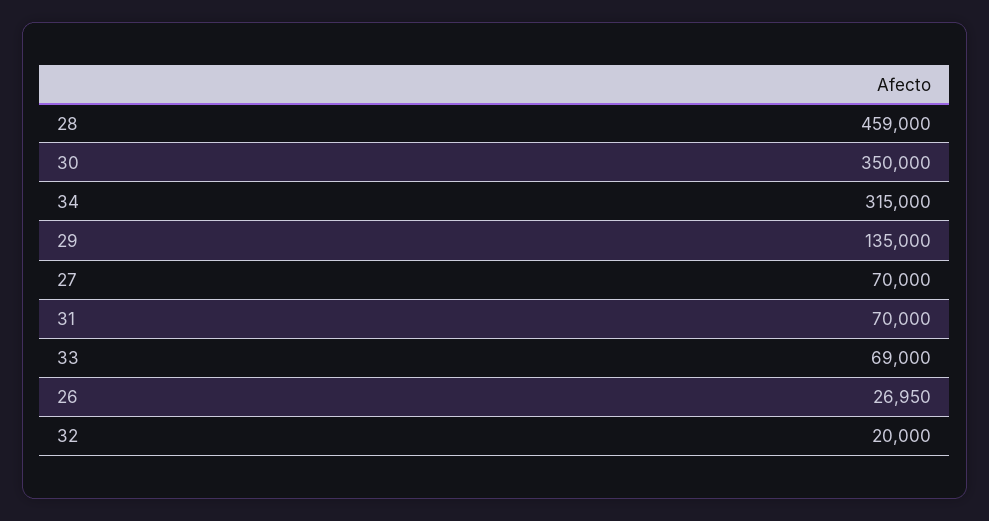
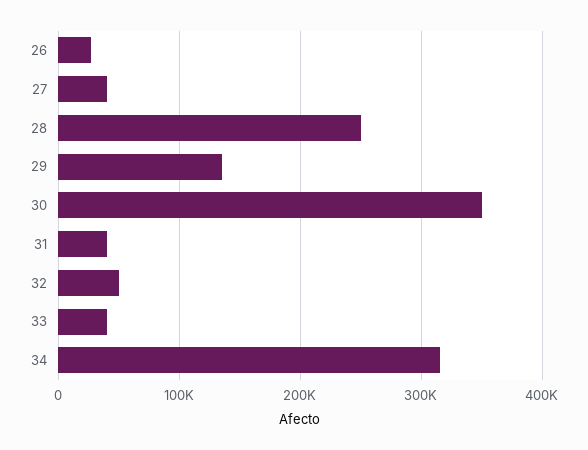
28: 459000 -> 250000
27: 70000 -> 40000
31: 70000 -> 40000
33: 69000 -> 40000
32: 20000 -> 50000

